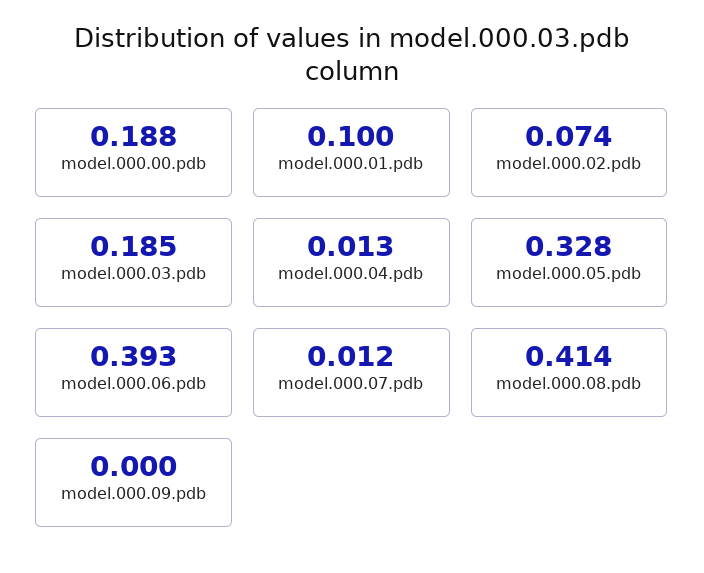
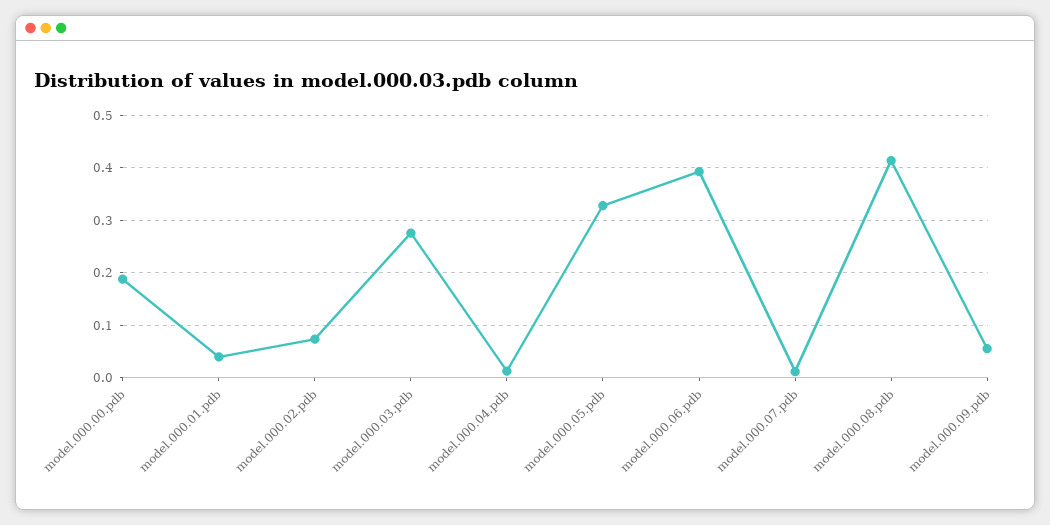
model.000.01.pdb: 0.1 -> 0.04
model.000.03.pdb: 0.185 -> 0.28
model.000.09.pdb: 0 -> 0.06

